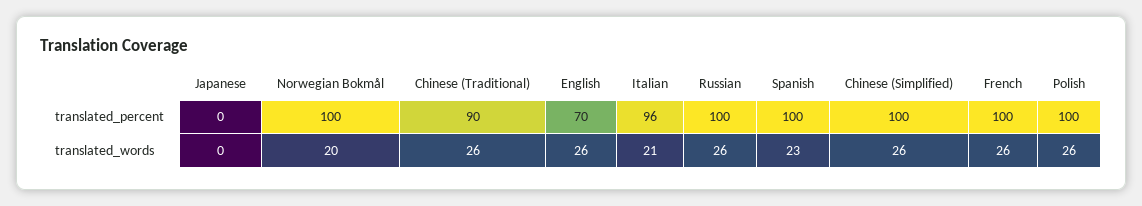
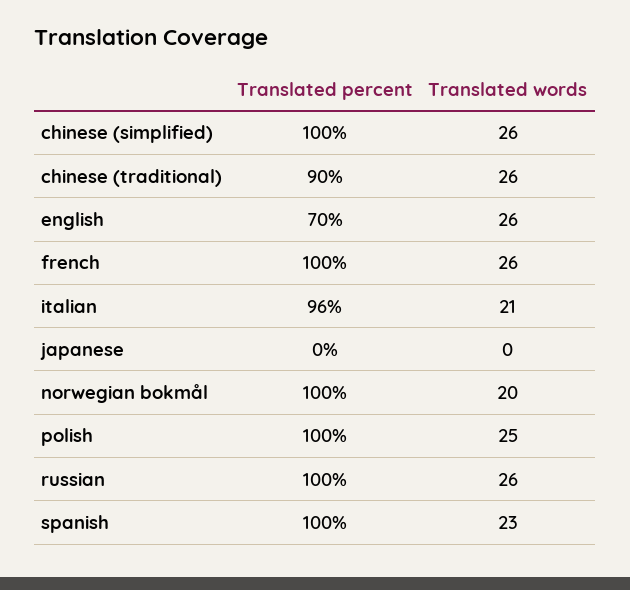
Polish, translated_words: 26 -> 25

